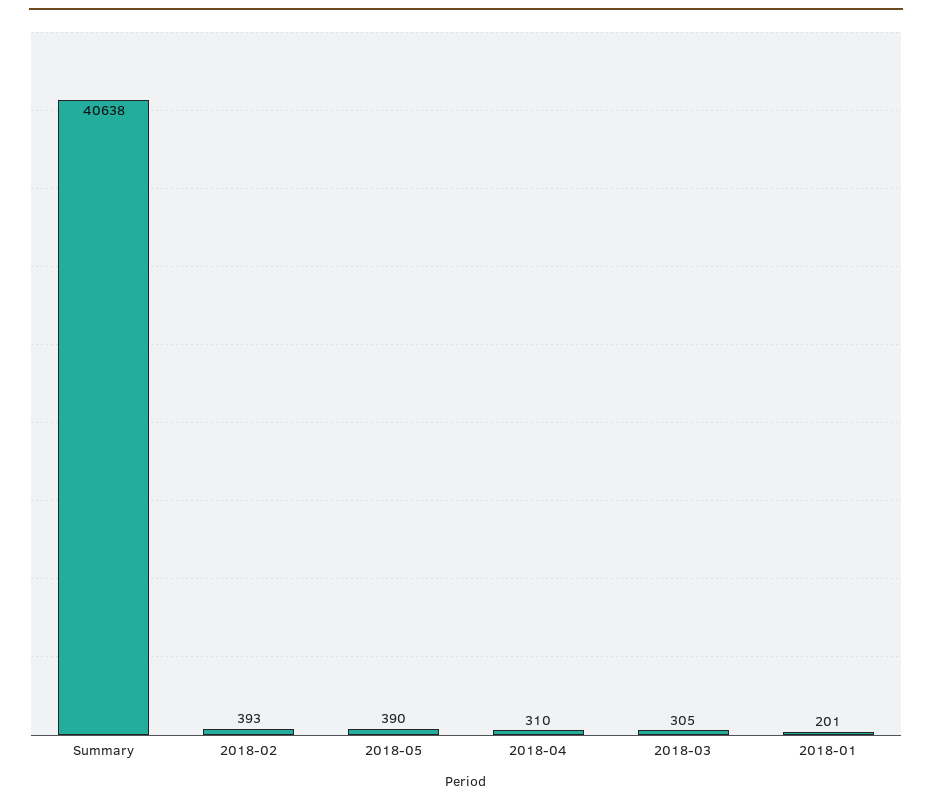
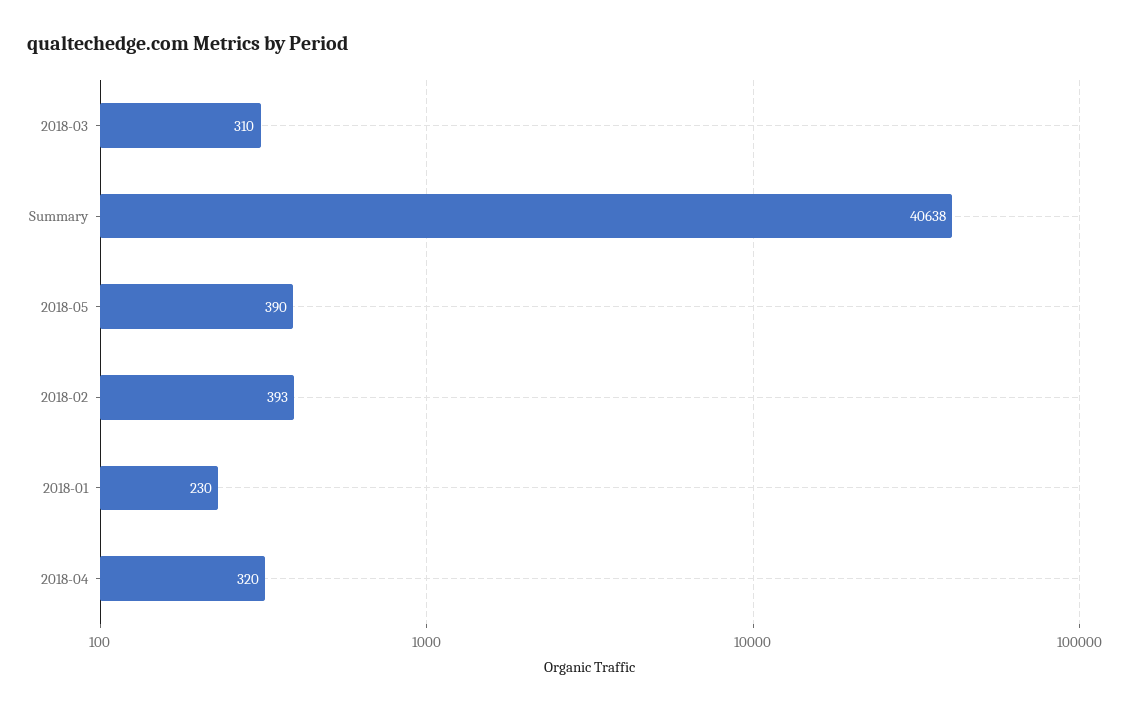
2018-04: 310 -> 320
2018-03: 305 -> 310
2018-01: 201 -> 230

